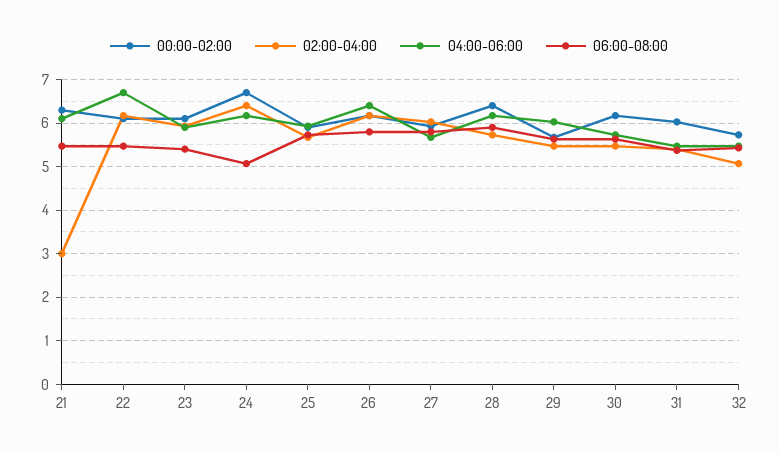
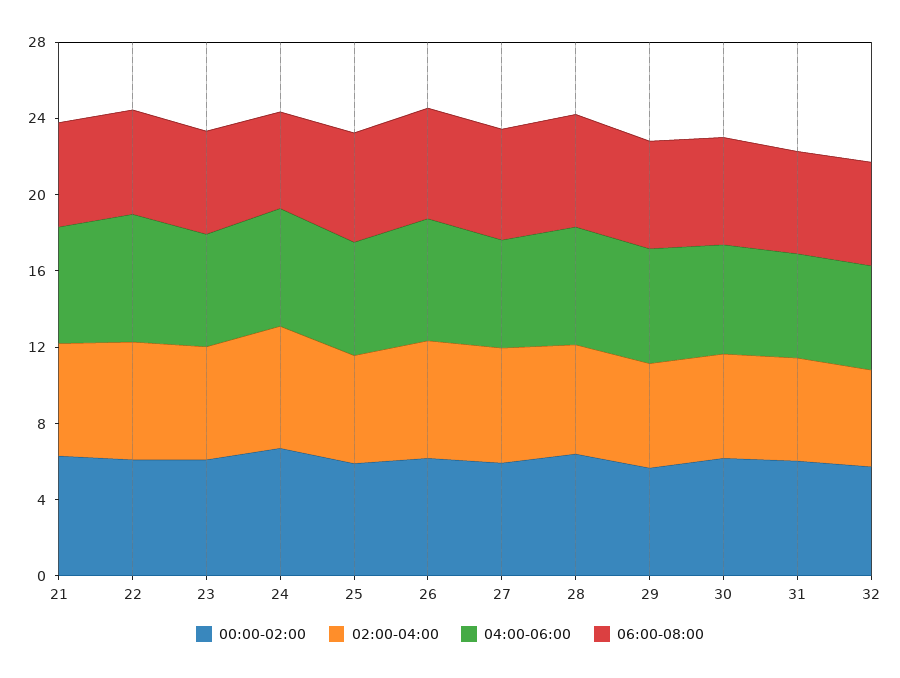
02:00-04:00, 21: 3 -> 6

